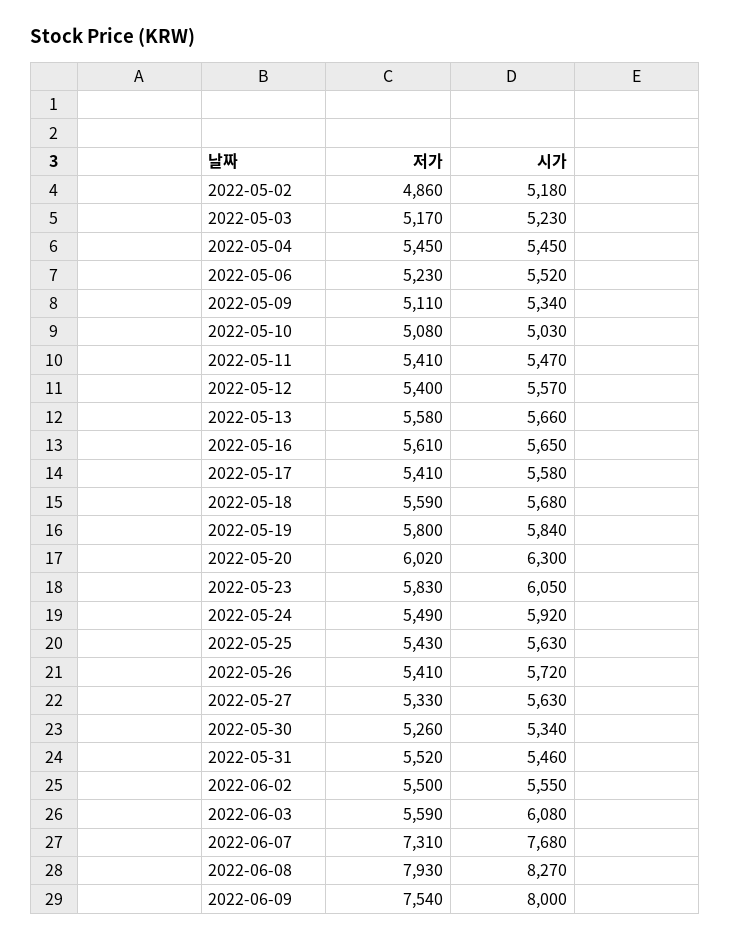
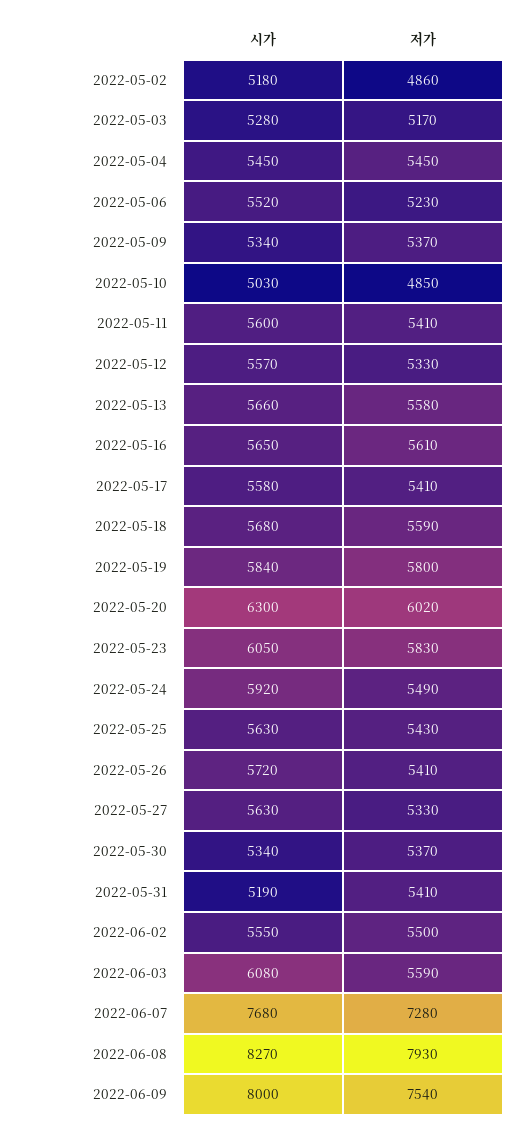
시가, 2022-05-03: 5230 -> 5280
저가, 2022-05-09: 5110 -> 5370
저가, 2022-05-10: 5080 -> 4850
시가, 2022-05-11: 5470 -> 5600
저가, 2022-05-12: 5400 -> 5330
저가, 2022-05-30: 5260 -> 5370
저가, 2022-05-31: 5520 -> 5410
시가, 2022-05-31: 5460 -> 5190
저가, 2022-06-07: 7310 -> 7280

